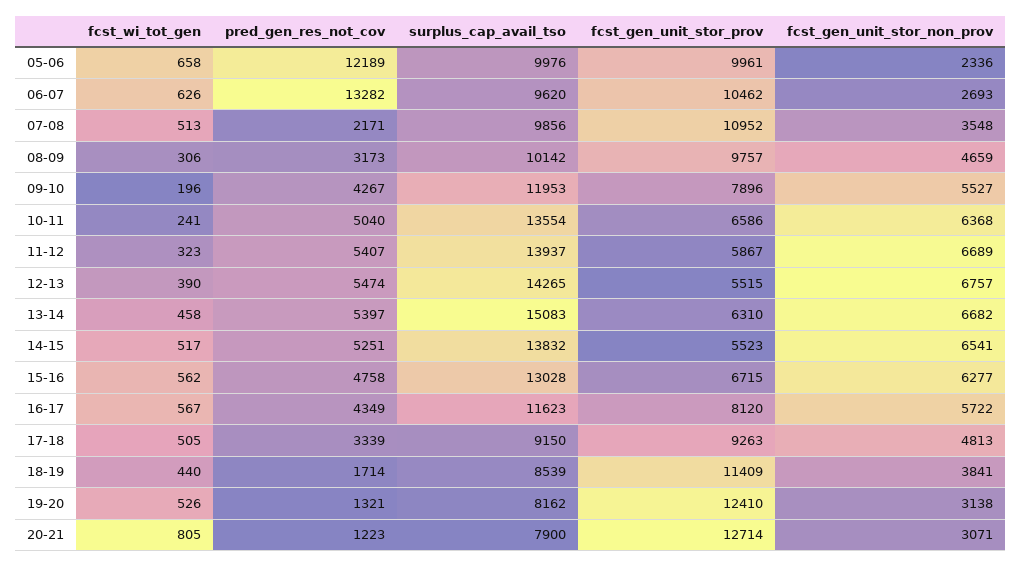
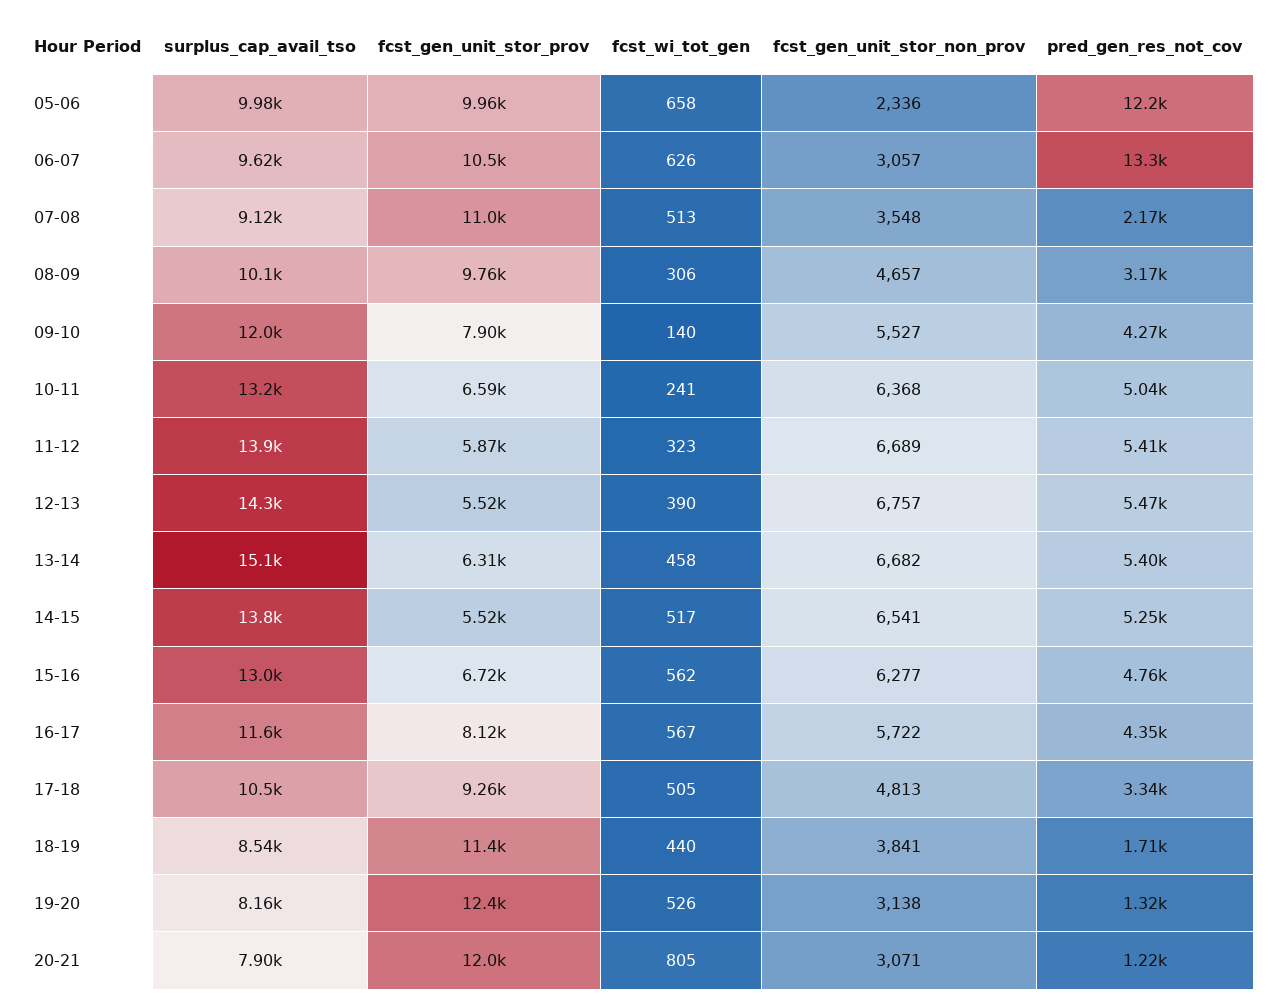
fcst_gen_unit_stor_non_prov, 06-07: 2693 -> 3057
surplus_cap_avail_tso, 07-08: 9856 -> 9120
fcst_gen_unit_stor_non_prov, 08-09: 4659 -> 4657
fcst_wi_tot_gen, 09-10: 196 -> 140
surplus_cap_avail_tso, 10-11: 13554 -> 13200
surplus_cap_avail_tso, 17-18: 9150 -> 10500
fcst_gen_unit_stor_prov, 20-21: 12714 -> 12000

